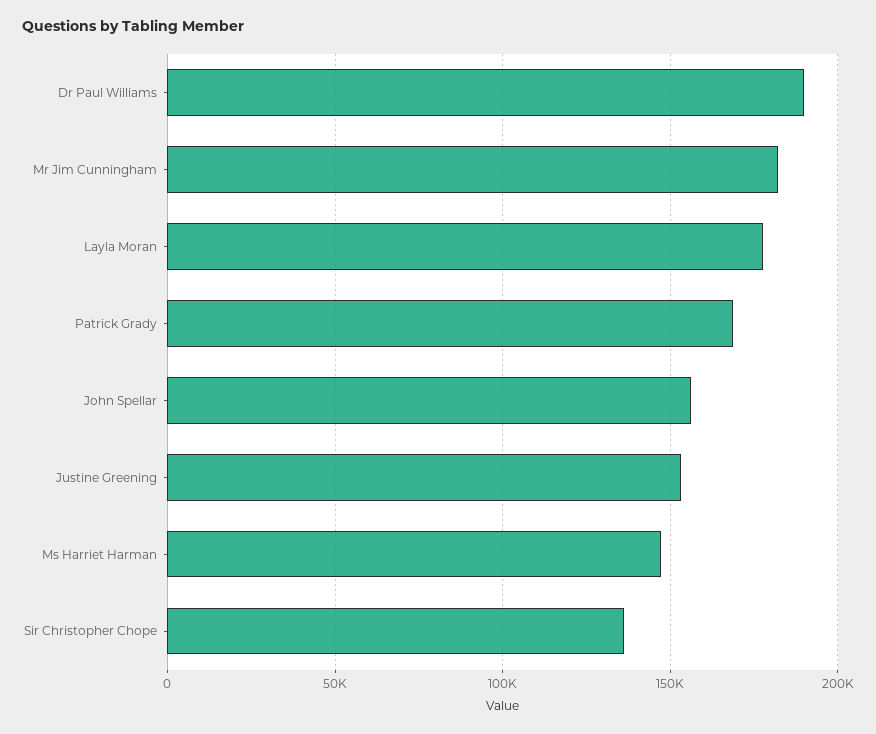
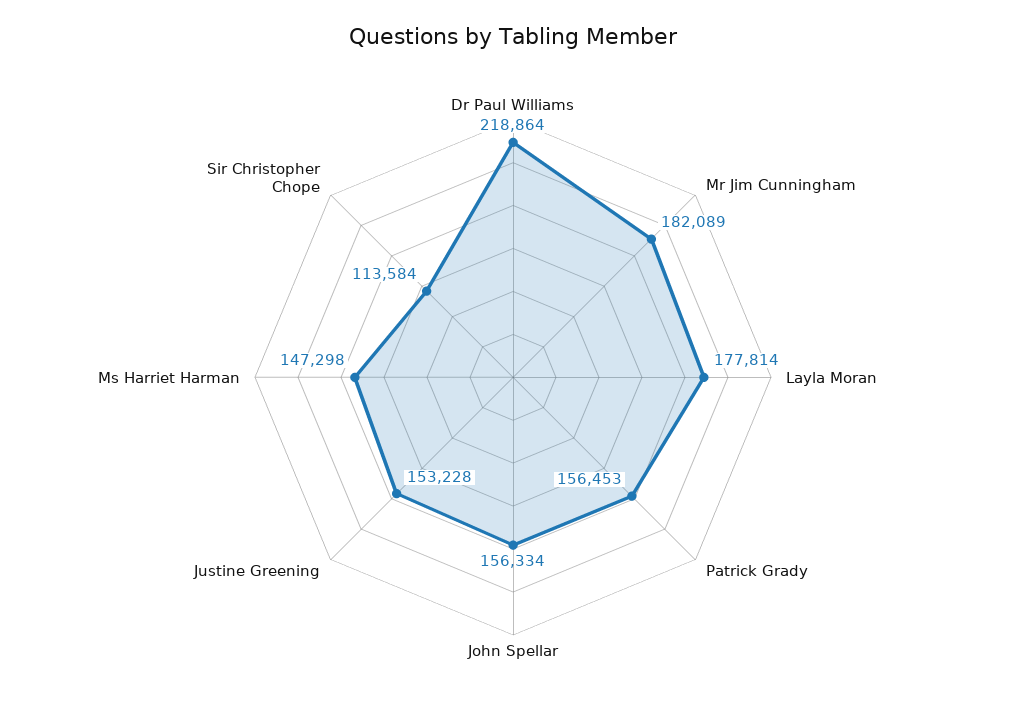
Dr Paul Williams: 190000 -> 218864
Patrick Grady: 170000 -> 156453
Sir Christopher Chope: 135000 -> 113584

